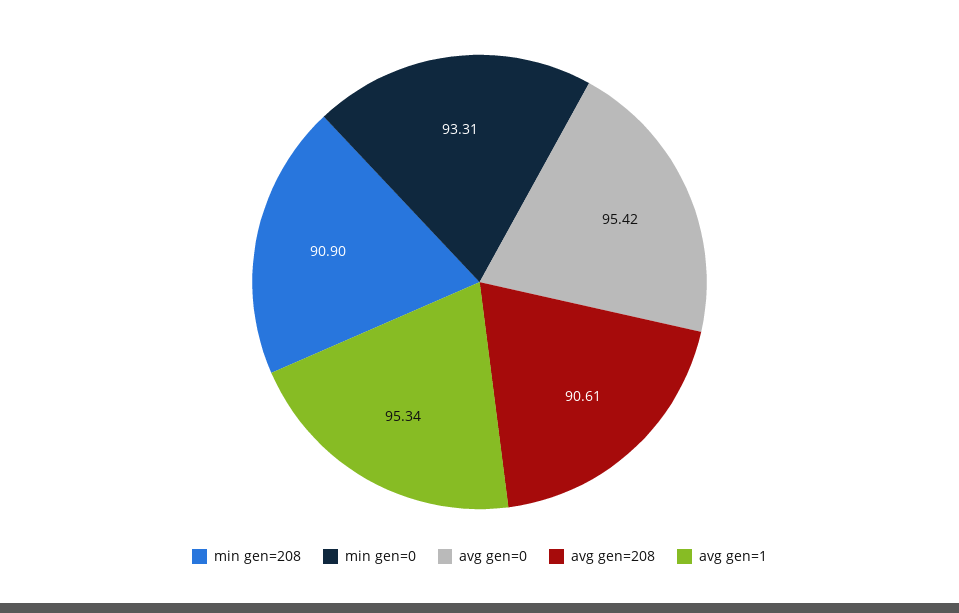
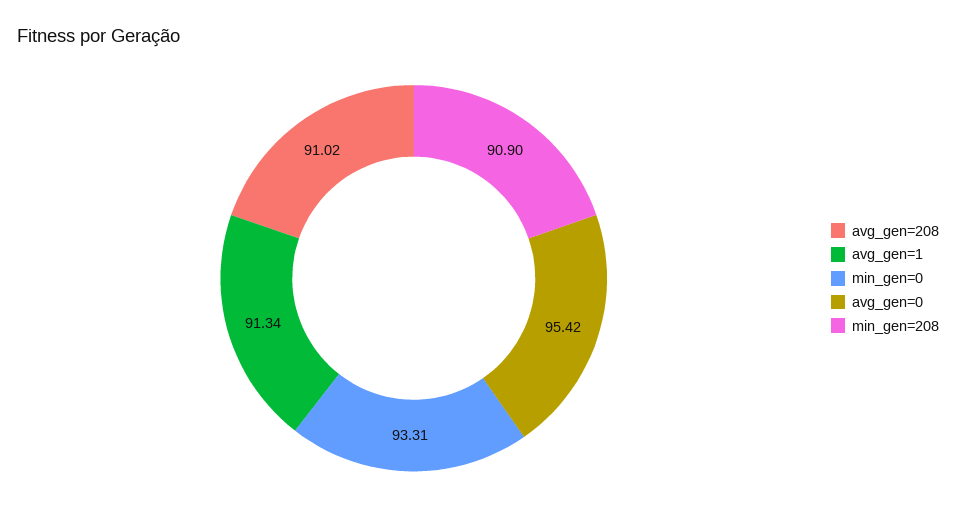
avg gen=208: 90.61 -> 91.02
avg gen=1: 95.34 -> 91.34

